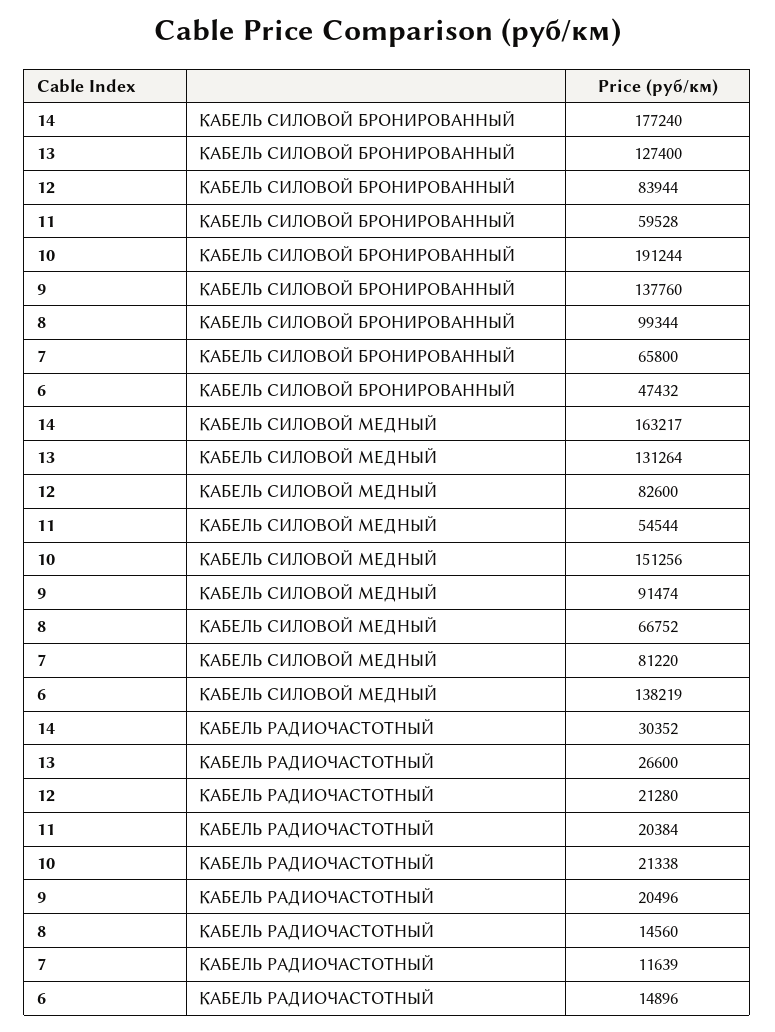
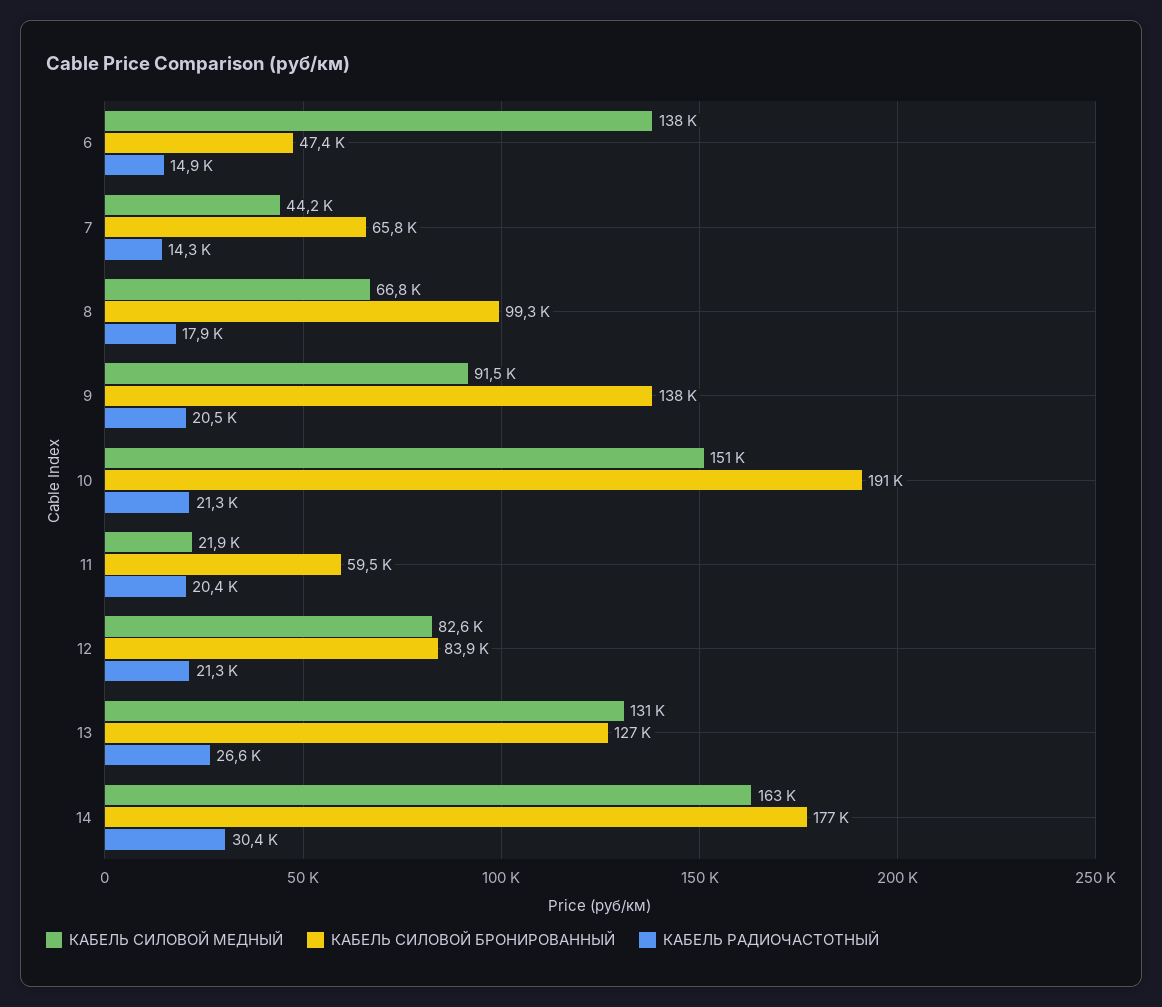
КАБЕЛЬ СИЛОВОЙ МЕДНЫЙ, 11: 54544 -> 21900
КАБЕЛЬ СИЛОВОЙ МЕДНЫЙ, 7: 81220 -> 44200
КАБЕЛЬ РАДИОЧАСТОТНЫЙ, 8: 14560 -> 17900
КАБЕЛЬ РАДИОЧАСТОТНЫЙ, 7: 11639 -> 14300

